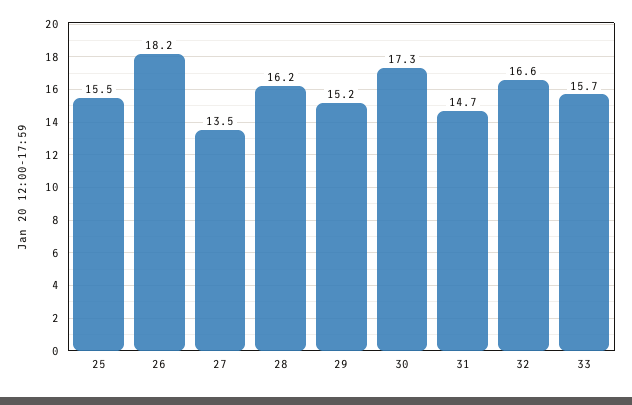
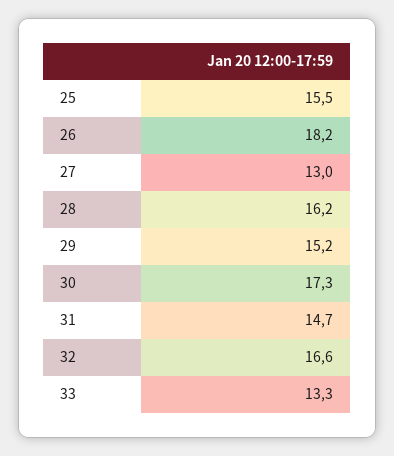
27: 13.5 -> 13
33: 15.7 -> 13.3

